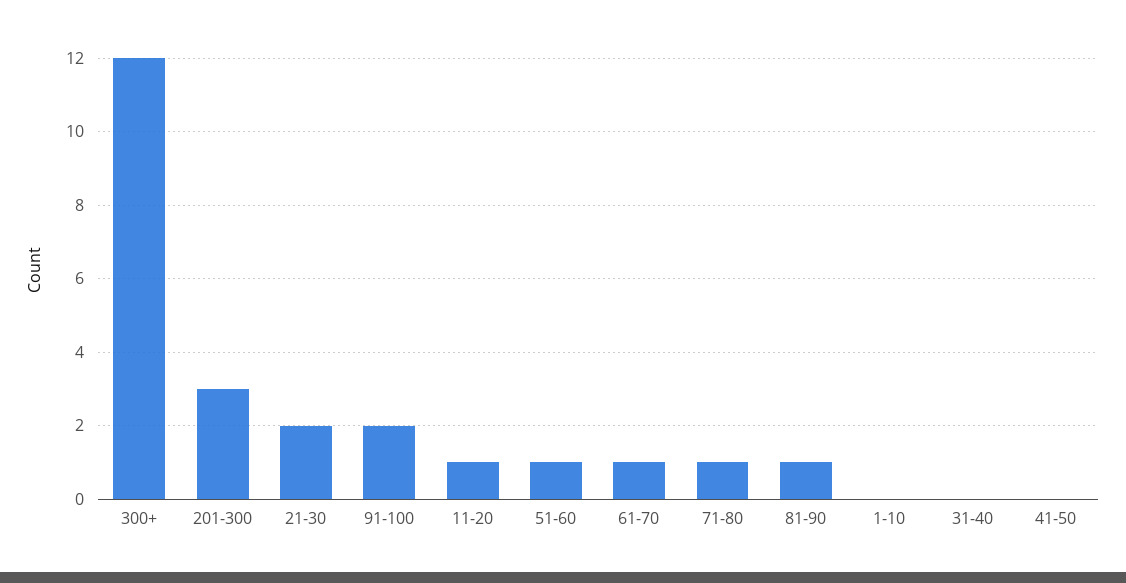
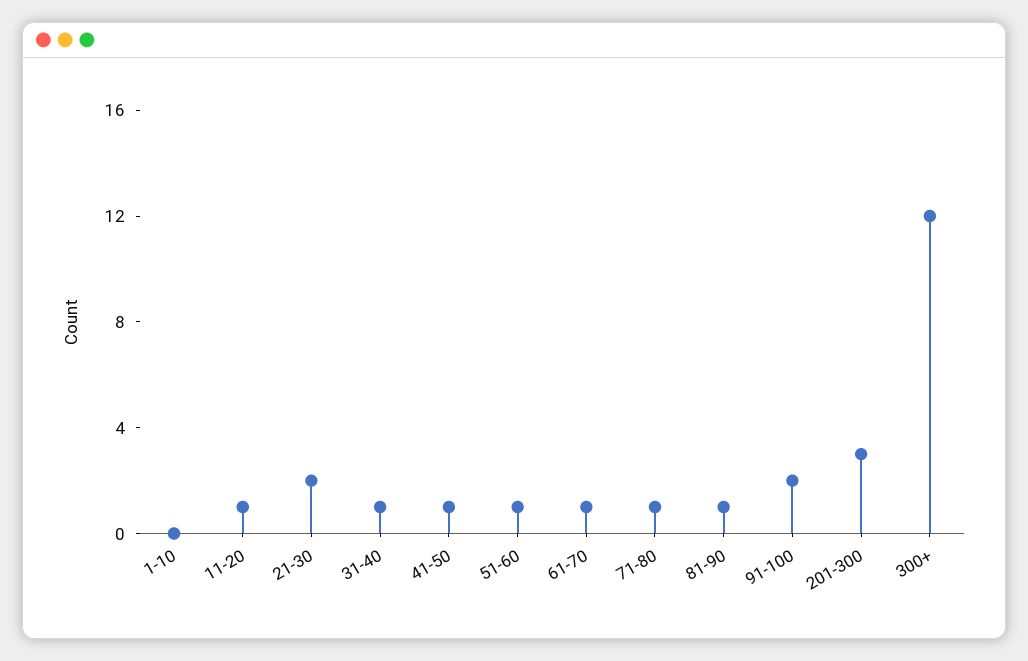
31-40: 0 -> 1
41-50: 0 -> 1

